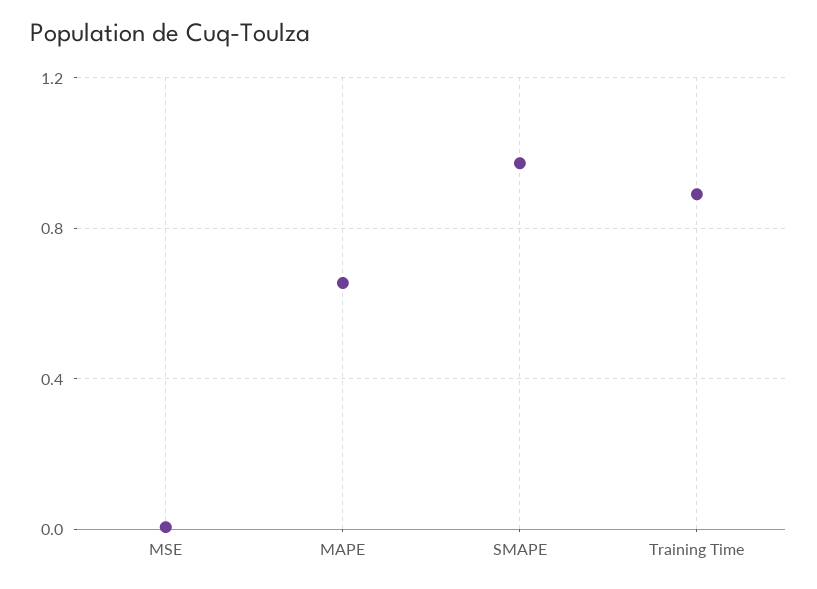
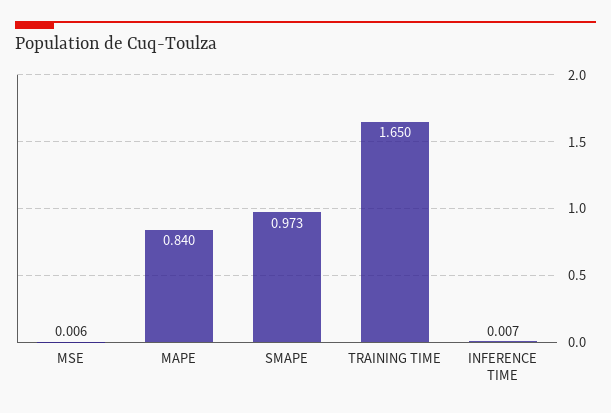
MAPE: 0.65 -> 0.84
Training Time: 0.9 -> 1.65
INFERENCE TIME: none -> 0.007

